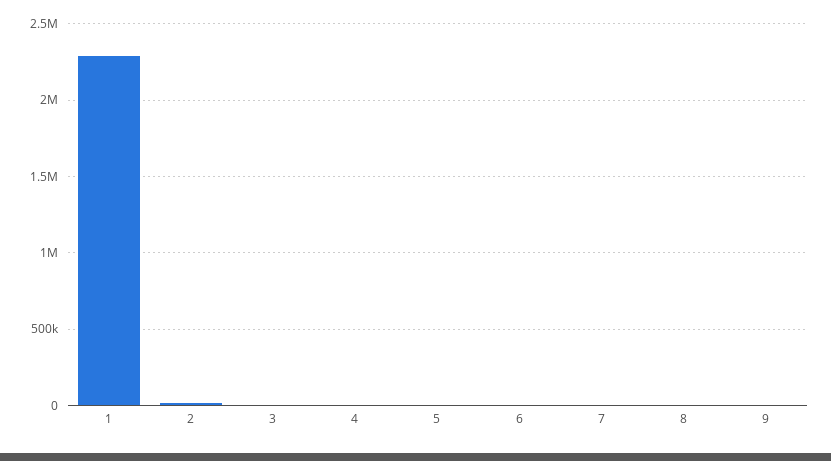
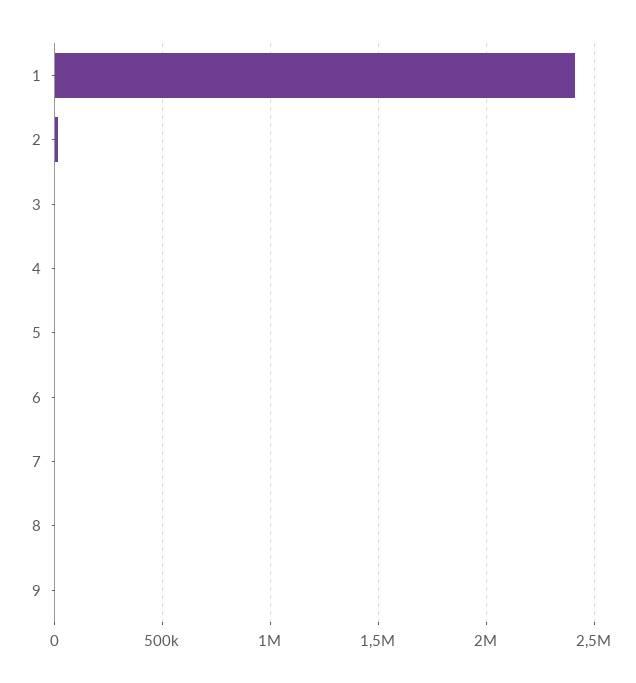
1: 2300000 -> 2400000

